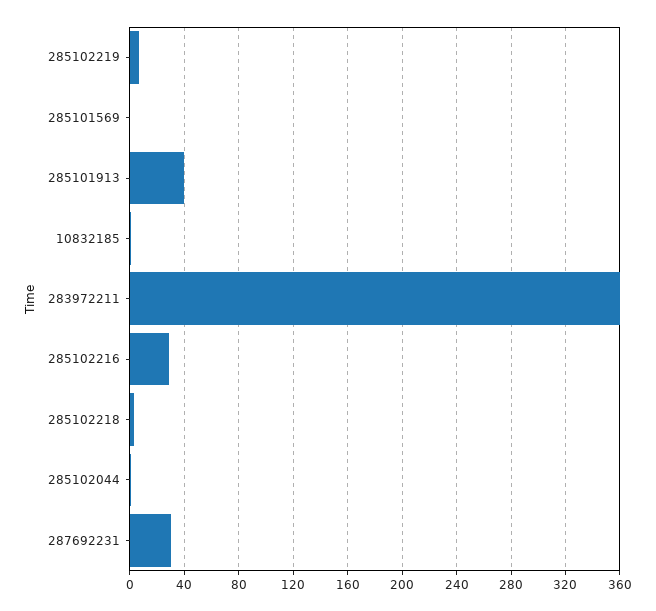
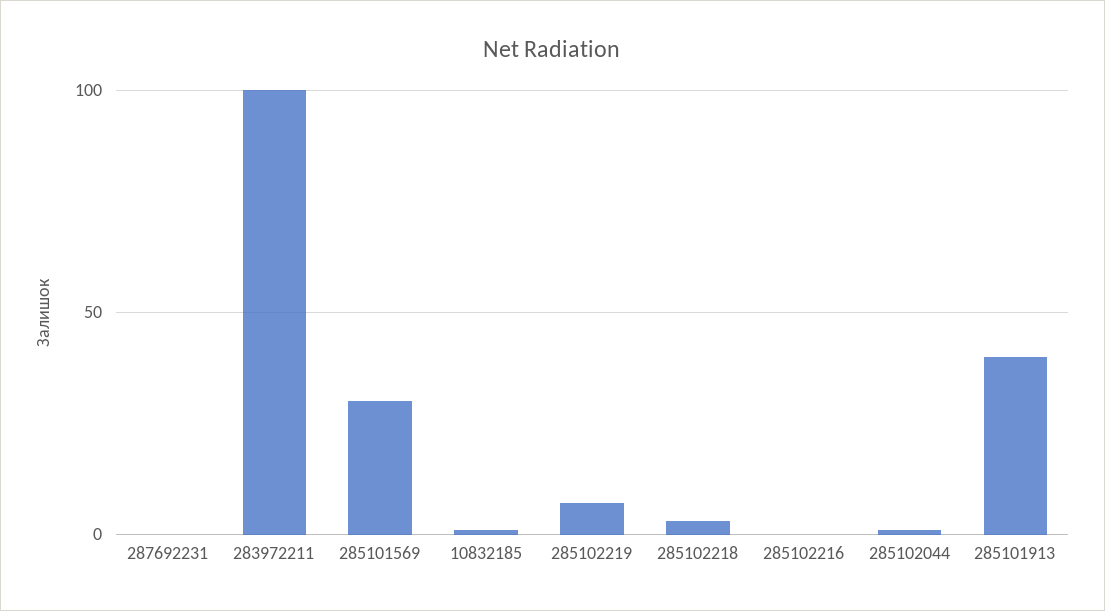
285101569: 0 -> 30
283972211: 360 -> 100
285102216: 30 -> 0
287692231: 30 -> 0

